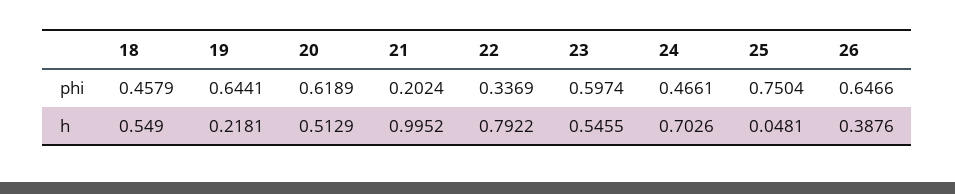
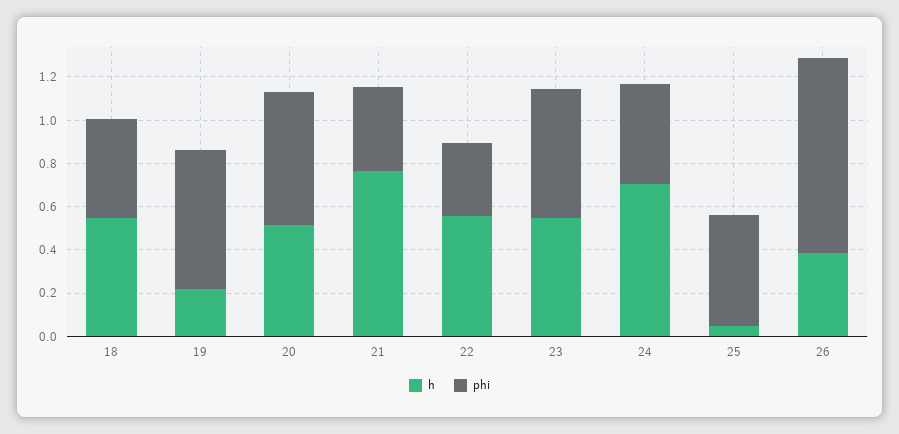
phi, 21: 0.2024 -> 0.4
phi, 25: 0.7504 -> 0.5
phi, 26: 0.6466 -> 0.9
h, 21: 0.9952 -> 0.75
h, 22: 0.7922 -> 0.55

